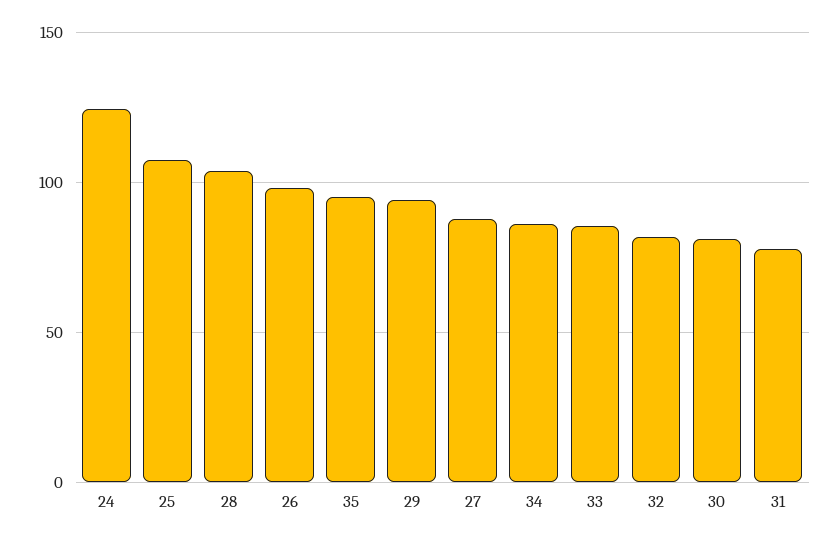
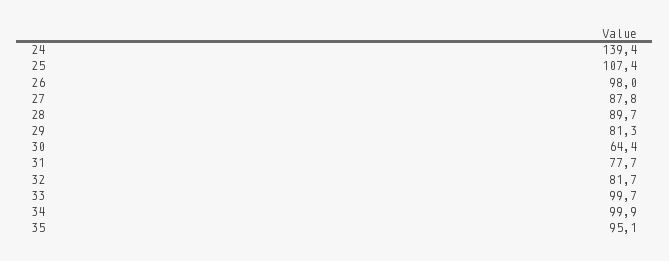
24: 125 -> 139.4
28: 105 -> 89.7
29: 95 -> 81.3
34: 85 -> 99.9
33: 85 -> 99.7
30: 80 -> 64.4

